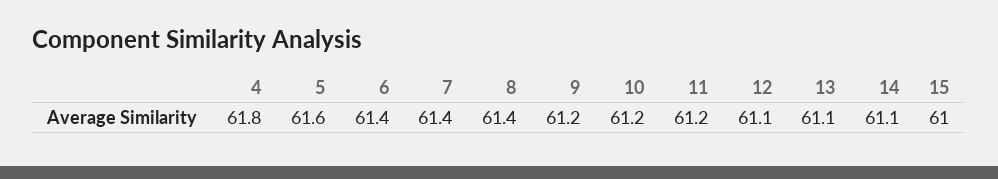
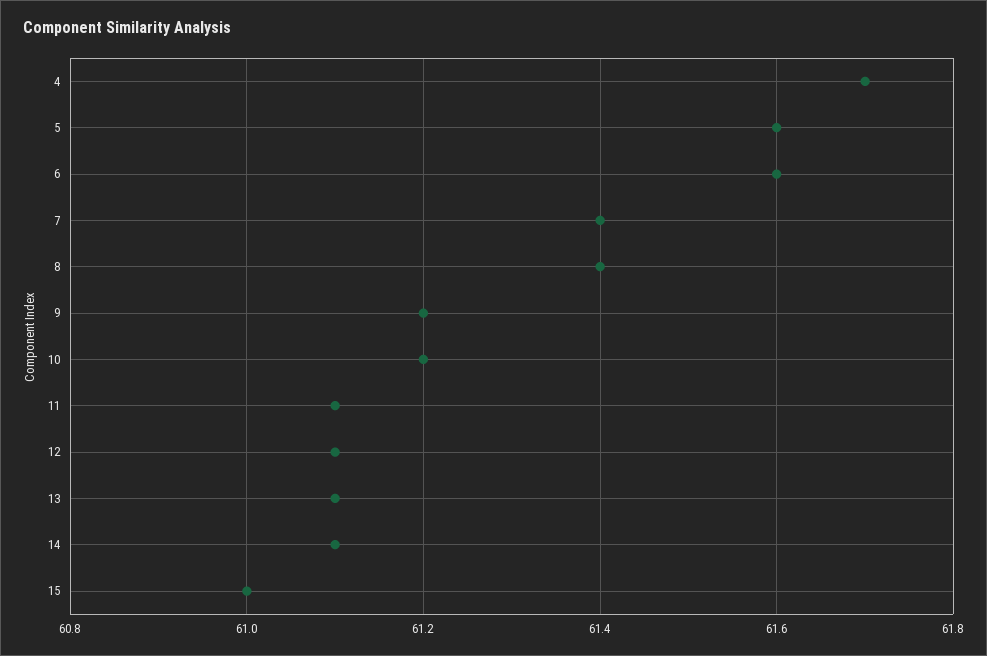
4: 61.8 -> 61.7
6: 61.4 -> 61.6
11: 61.2 -> 61.1

